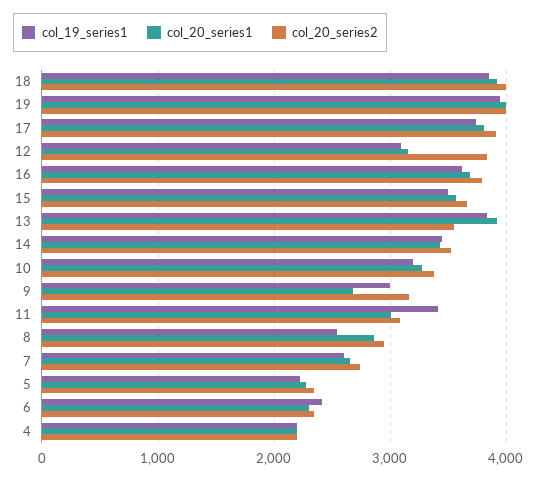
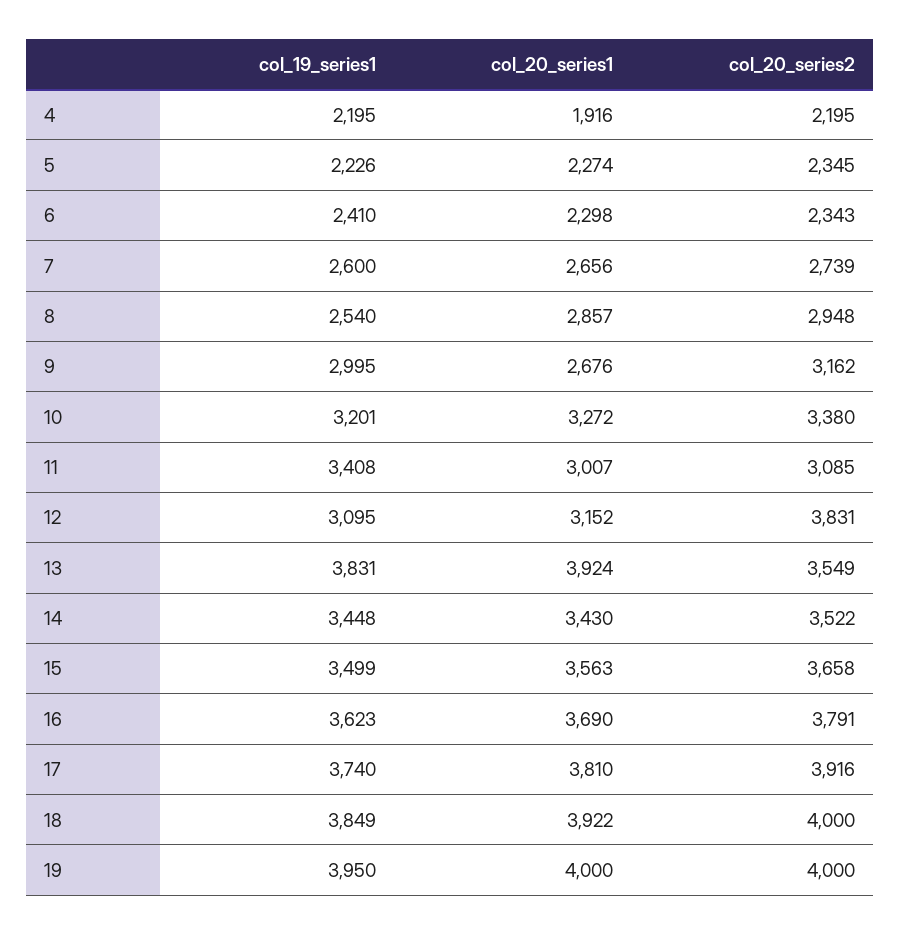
col_20_series1, 4: 2200 -> 1916

